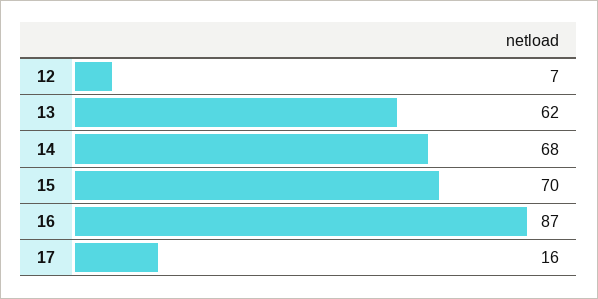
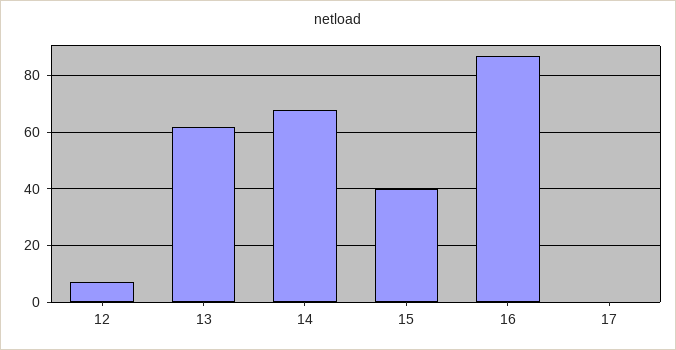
15: 70 -> 40
17: 16 -> 0

